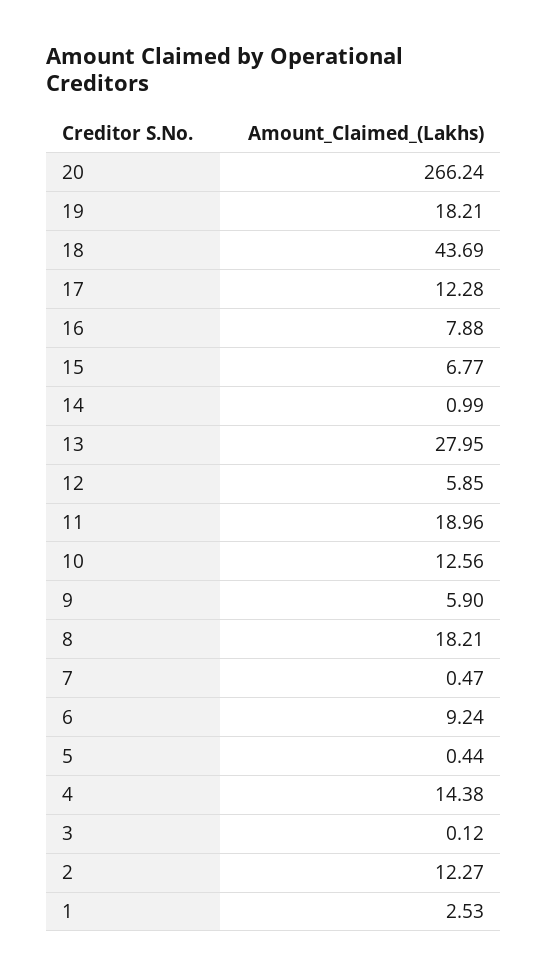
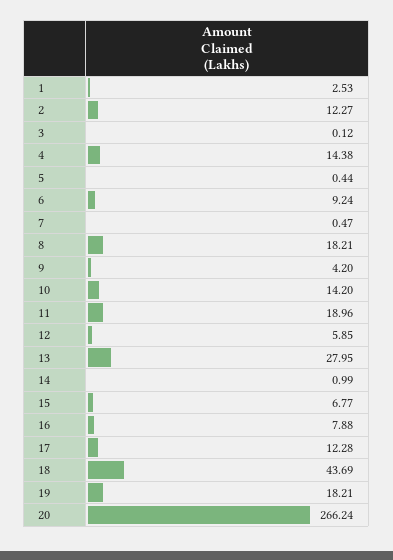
10: 12.56 -> 14.2
9: 5.9 -> 4.2

